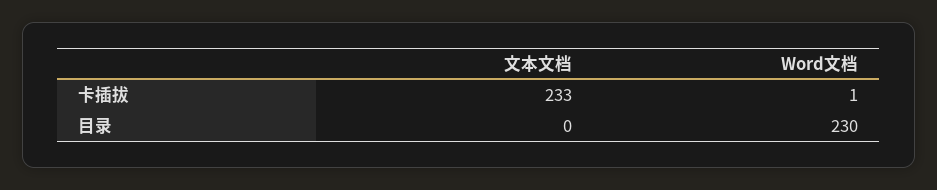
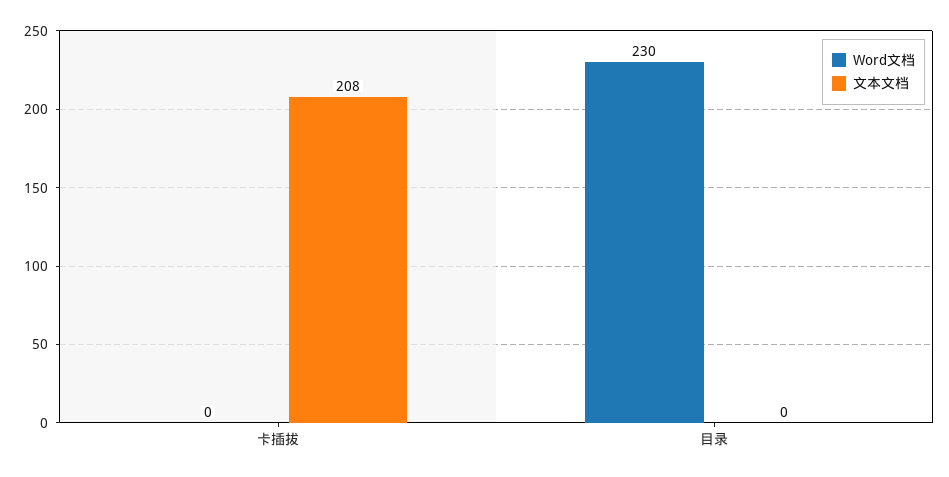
文本文档, 卡插拔: 233 -> 208
Word文档, 卡插拔: 1 -> 0

